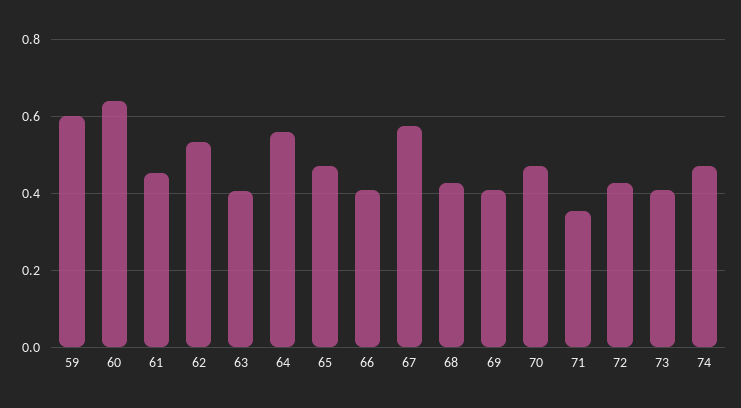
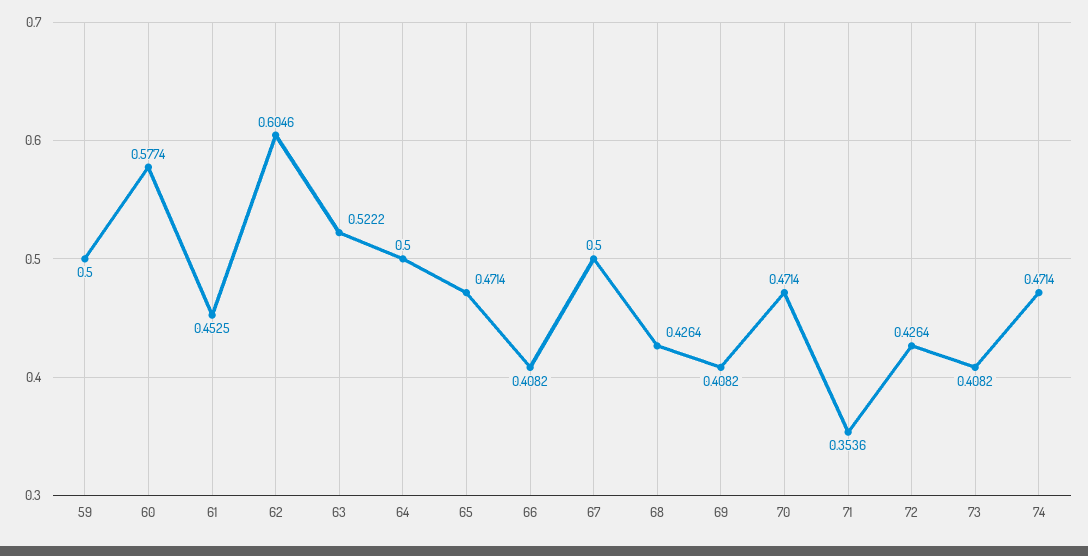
59: 0.6 -> 0.5
60: 0.64 -> 0.5774
62: 0.54 -> 0.6046
63: 0.4 -> 0.5222
64: 0.56 -> 0.5
67: 0.58 -> 0.5

